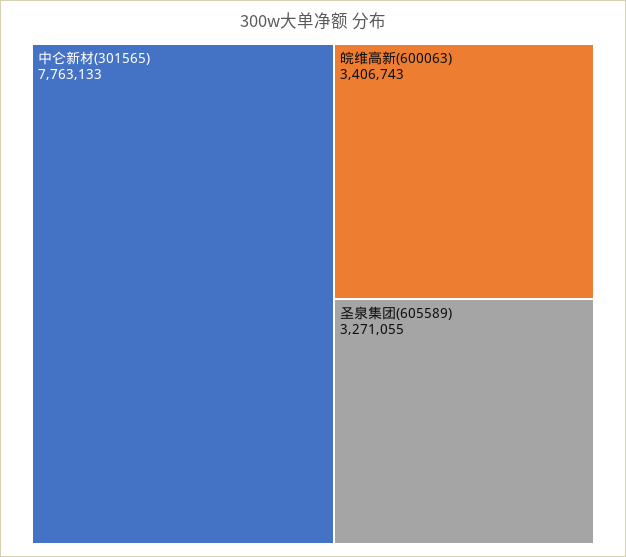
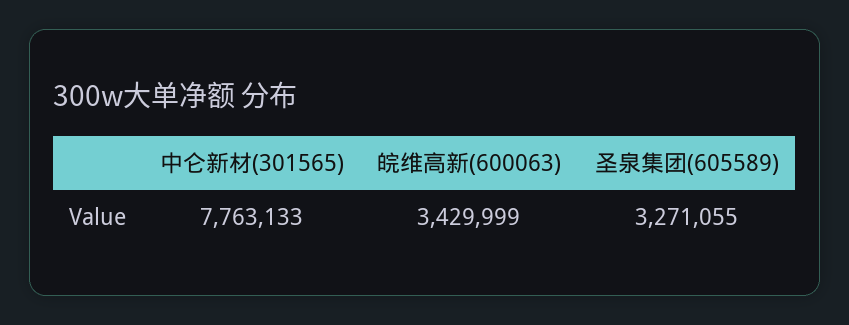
皖维高新(600063): 3406743 -> 3429999

